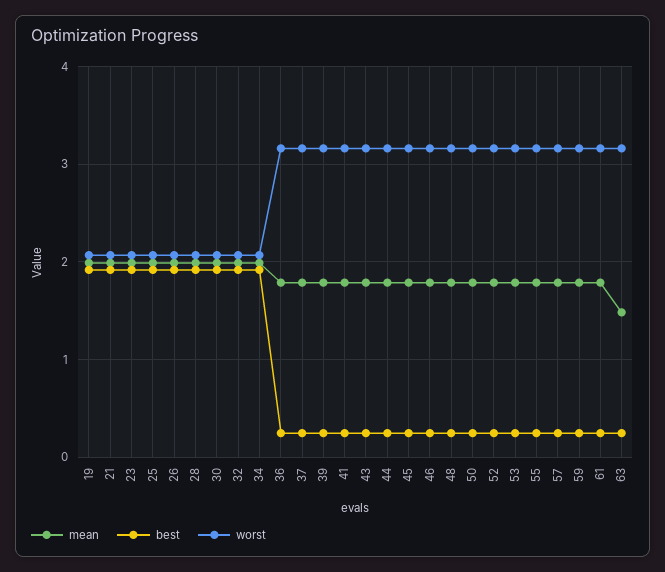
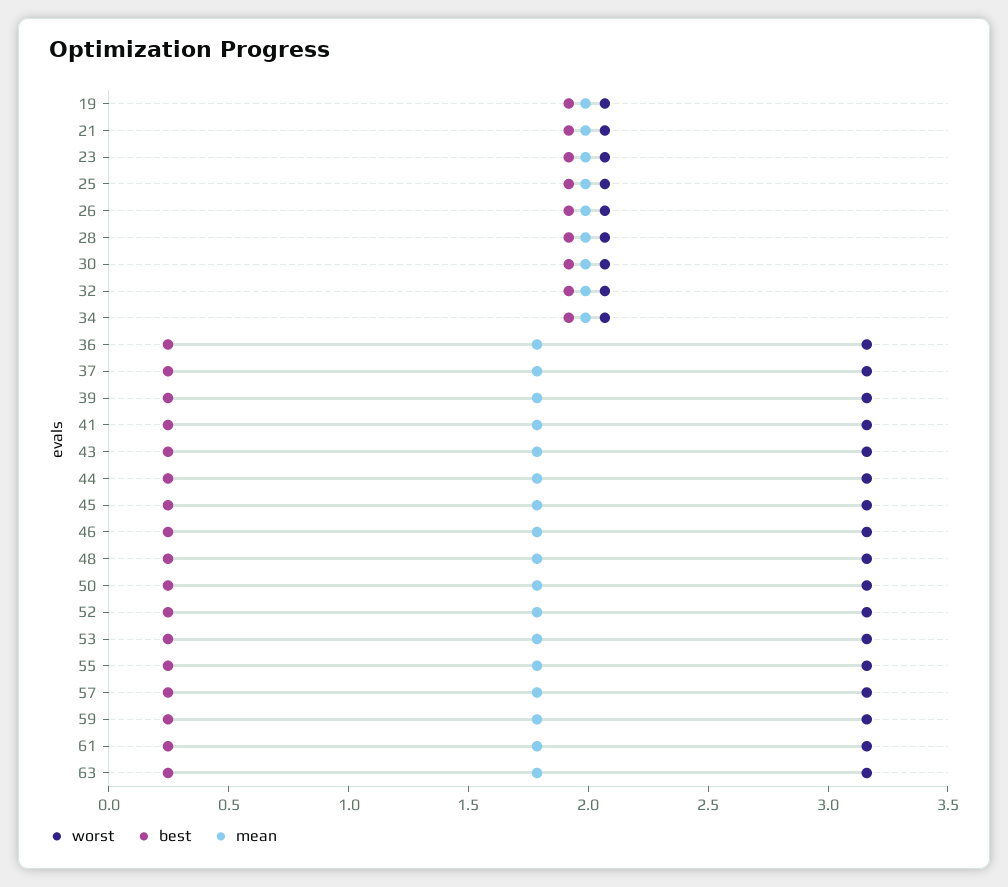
mean, 63: 1.5 -> 1.8

